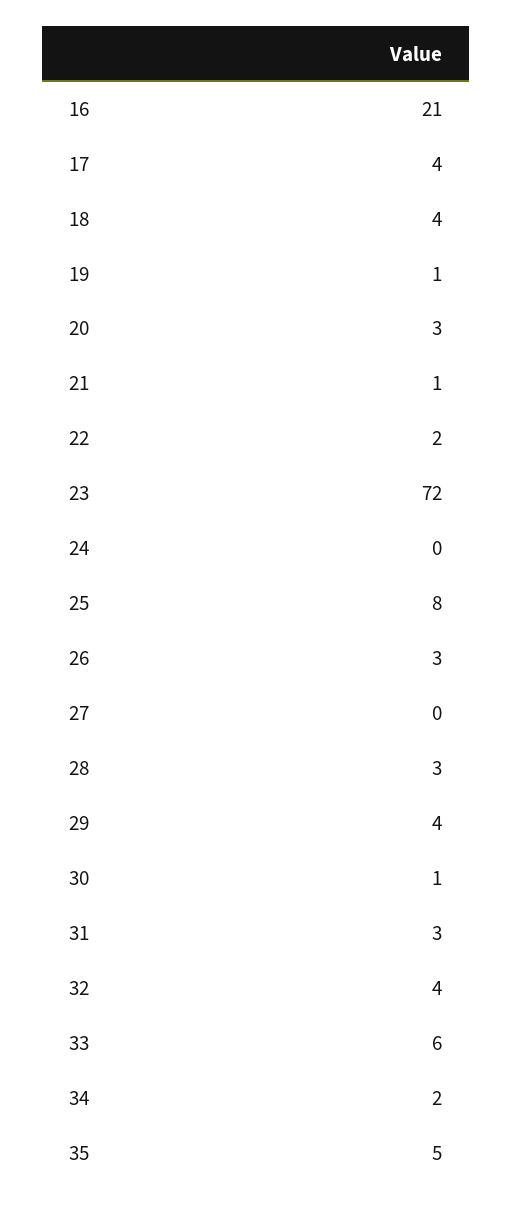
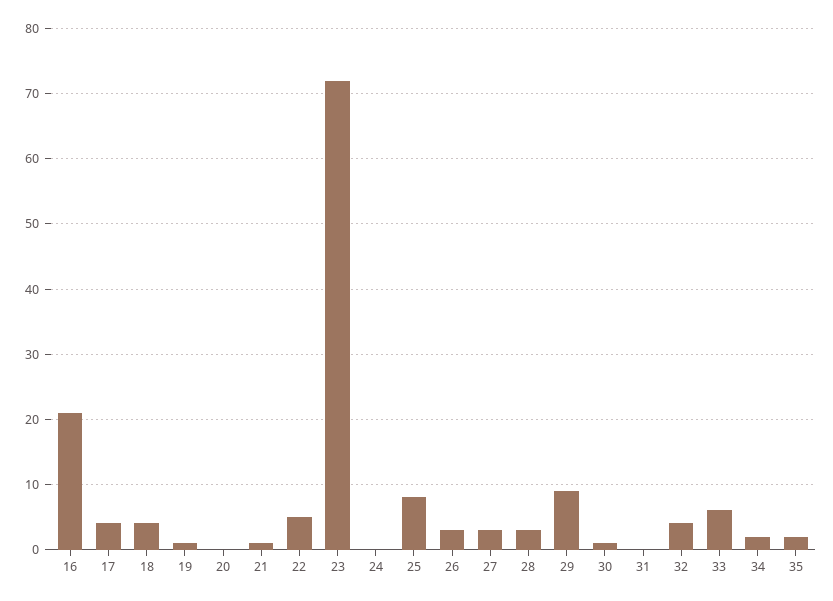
20: 3 -> 0
22: 2 -> 5
27: 0 -> 3
29: 4 -> 9
31: 3 -> 0
35: 5 -> 2

